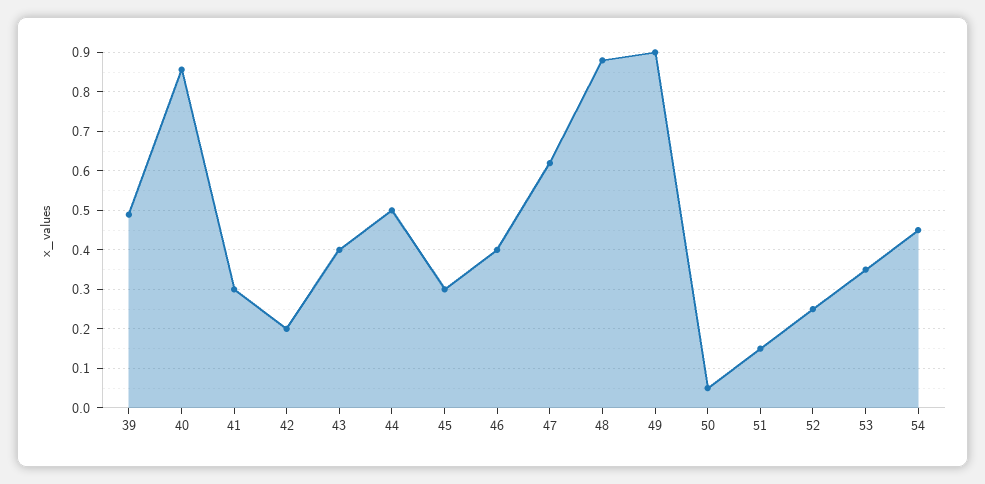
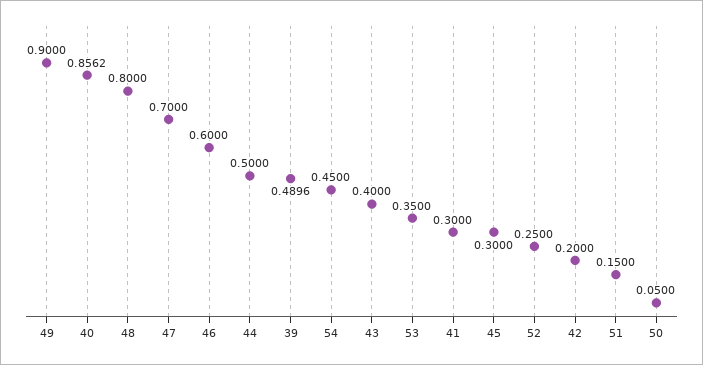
46: 0.4 -> 0.6
47: 0.62 -> 0.7
48: 0.88 -> 0.8

